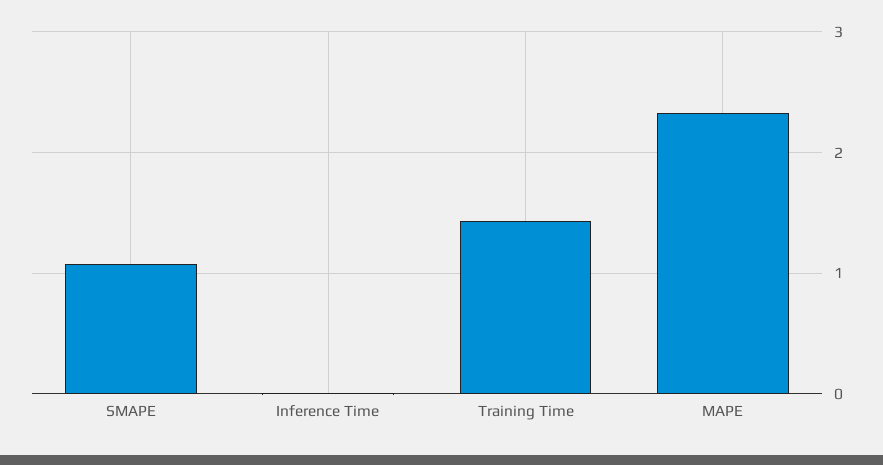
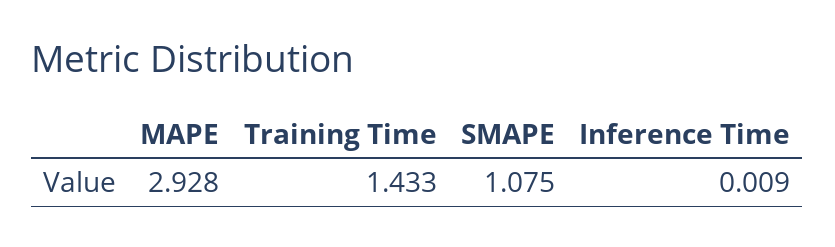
MAPE: 2.3 -> 2.928

